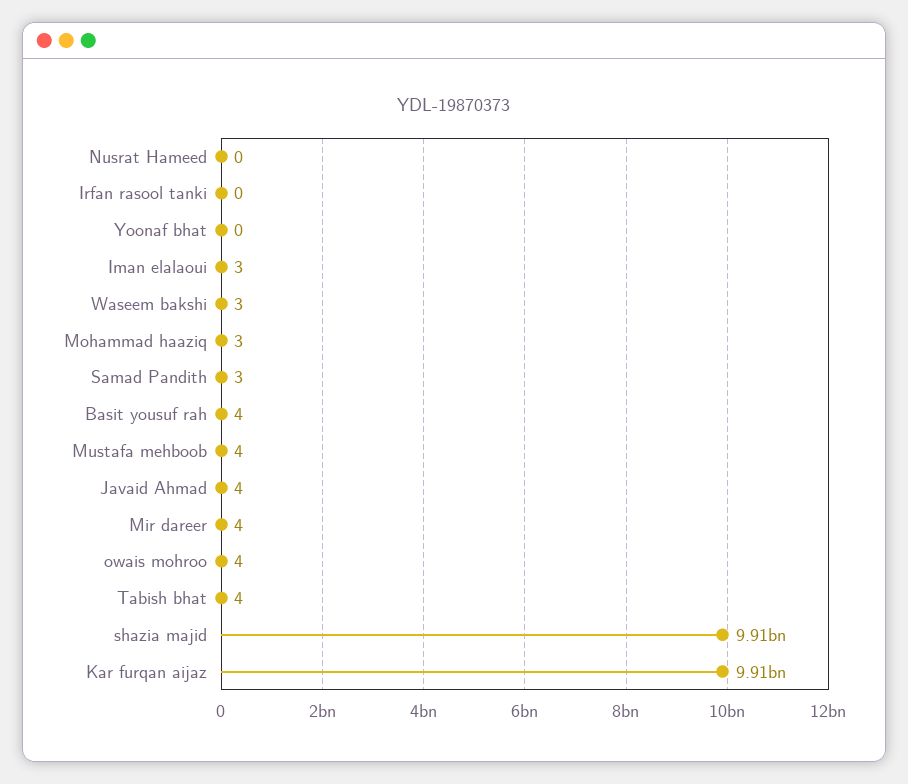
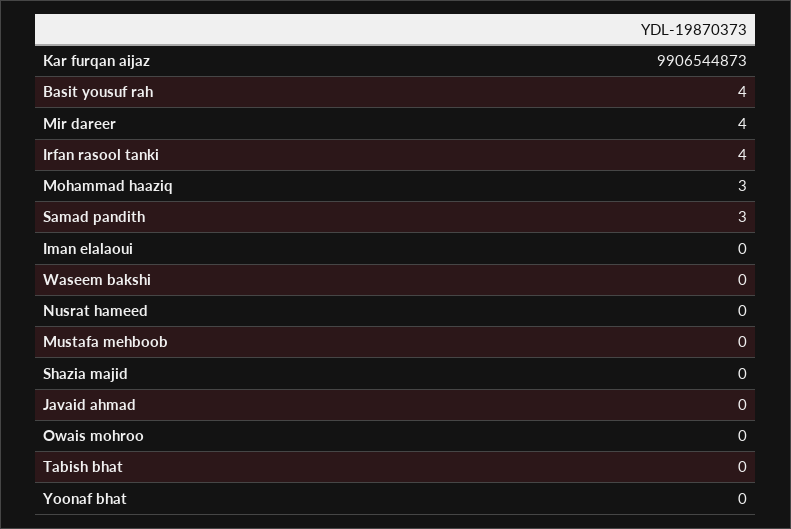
Irfan rasool tanki: 0 -> 4
Iman elalaoui: 3 -> 0
Waseem bakshi: 3 -> 0
Mustafa mehboob: 4 -> 0
Javaid Ahmad: 4 -> 0
owais mohroo: 4 -> 0
Tabish bhat: 4 -> 0
shazia majid: 9910000000 -> 0

